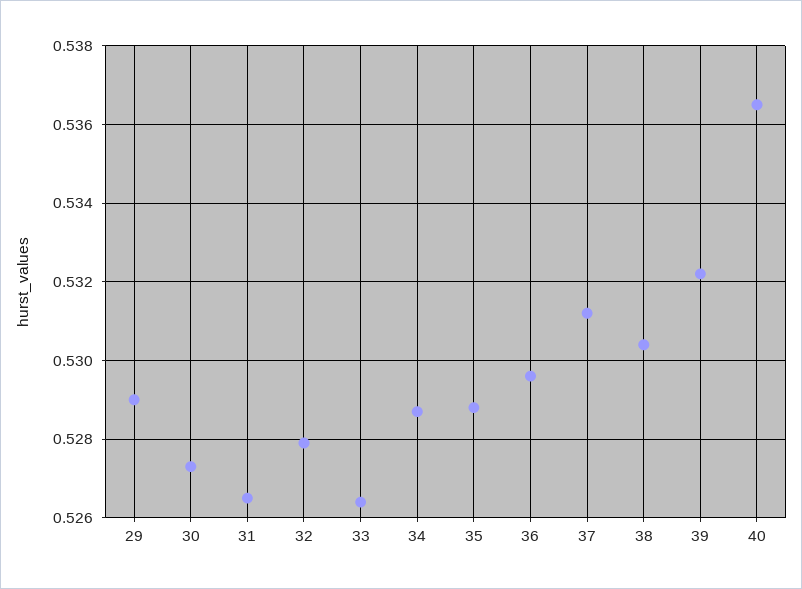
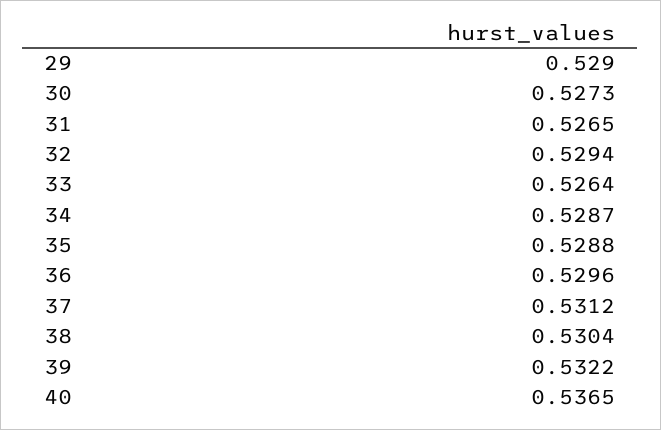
32: 0.528 -> 0.5294

